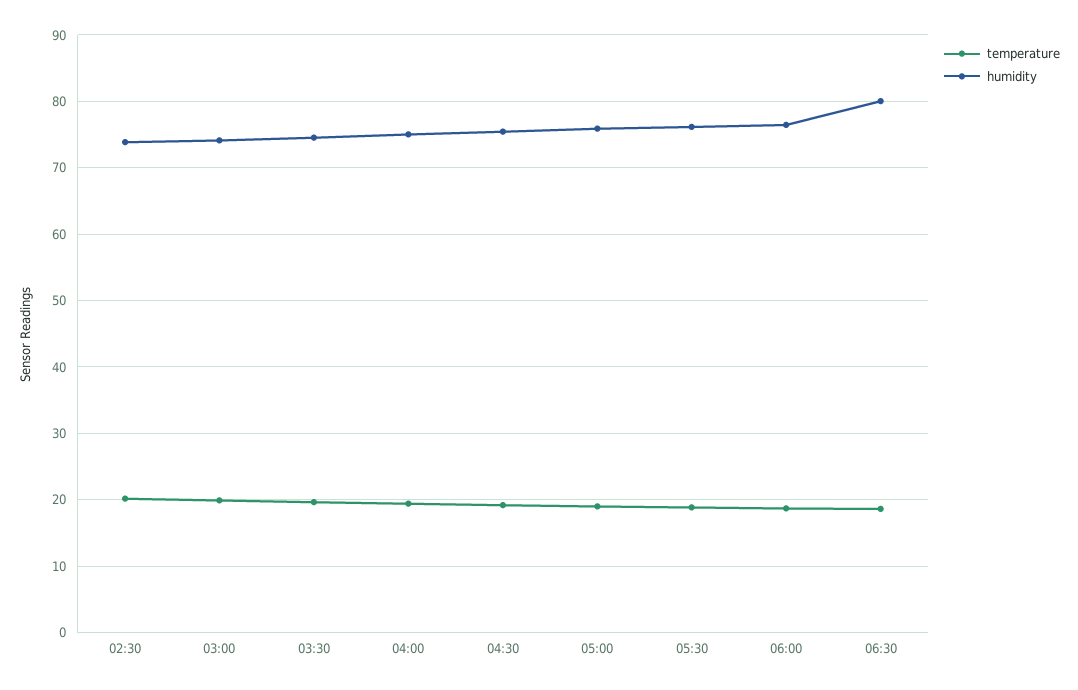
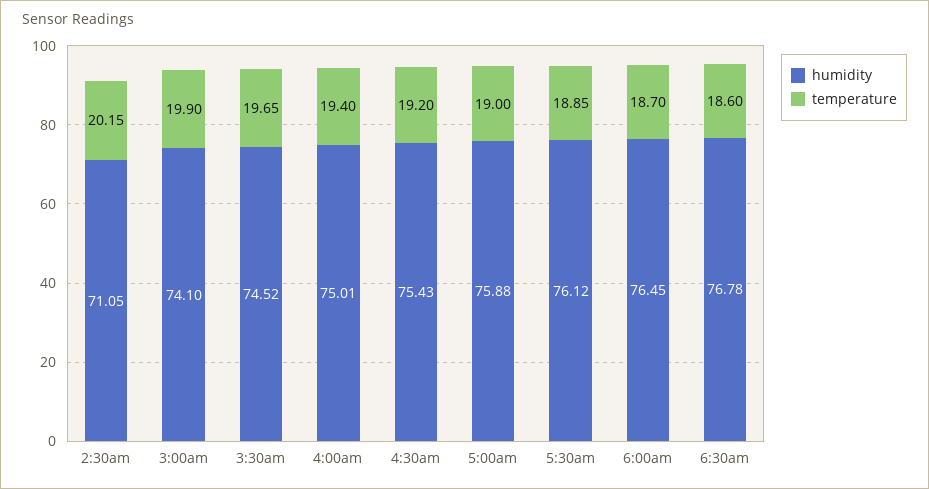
humidity, 02:30: 74 -> 71.05
humidity, 06:30: 80 -> 76.78

